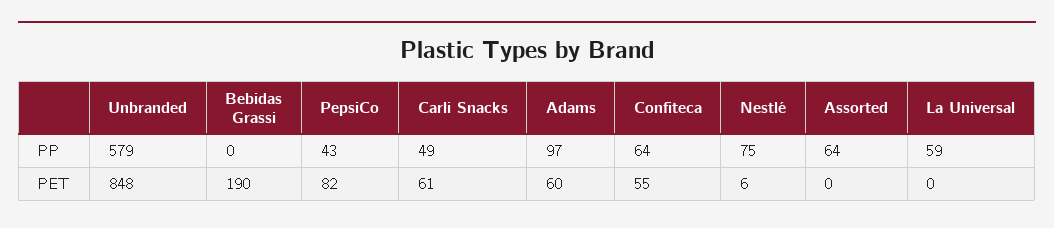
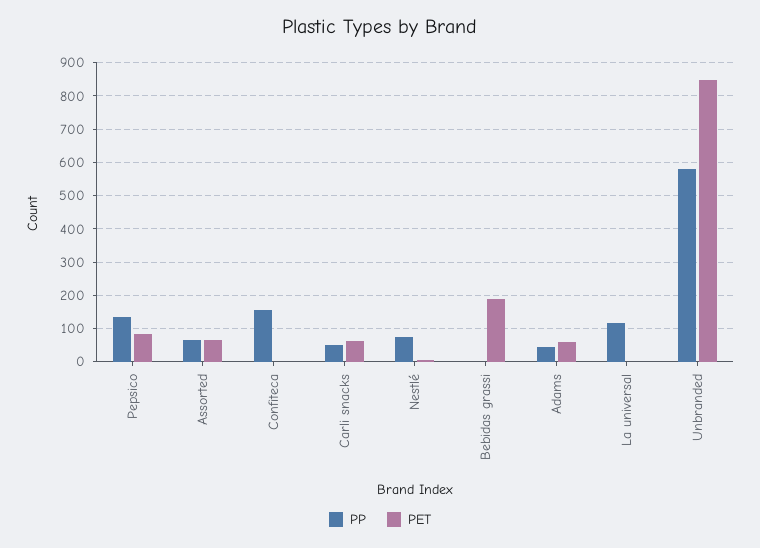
PP, PepsiCo: 43 -> 140
PP, Adams: 97 -> 40
PP, Confiteca: 64 -> 160
PP, La Universal: 59 -> 120
PET, Confiteca: 55 -> 0
PET, Assorted: 0 -> 60

